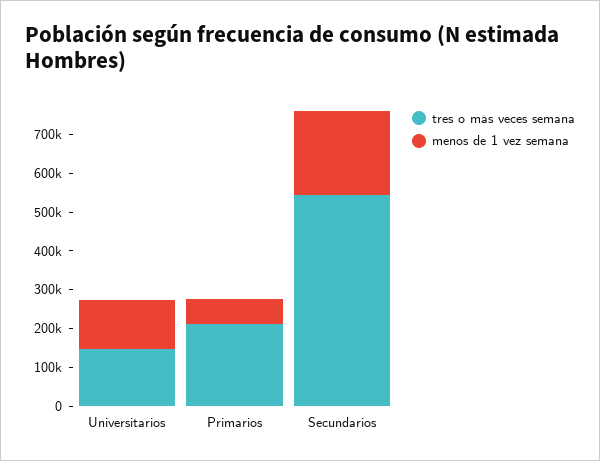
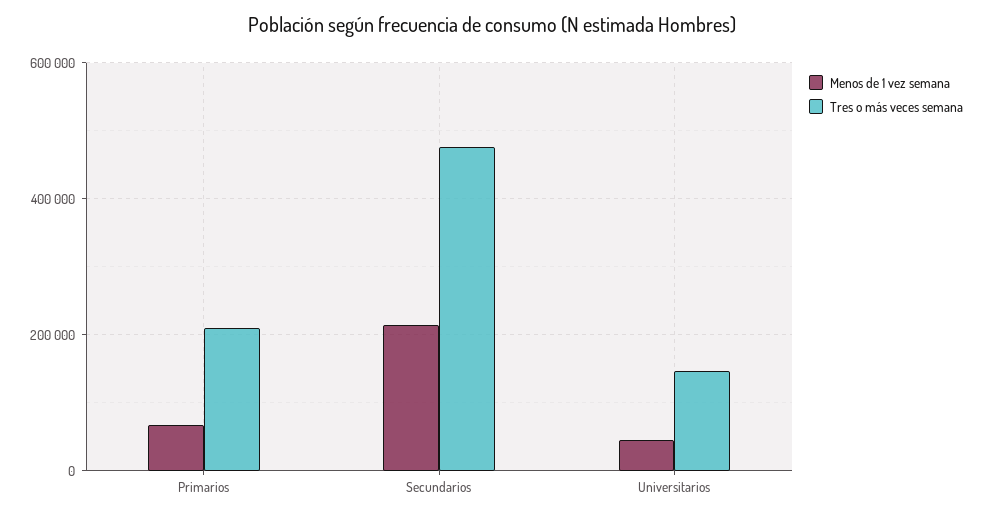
menos de 1 vez semana, Universitarios: 125000 -> 40000
tres o más veces semana, Secundarios: 550000 -> 480000

